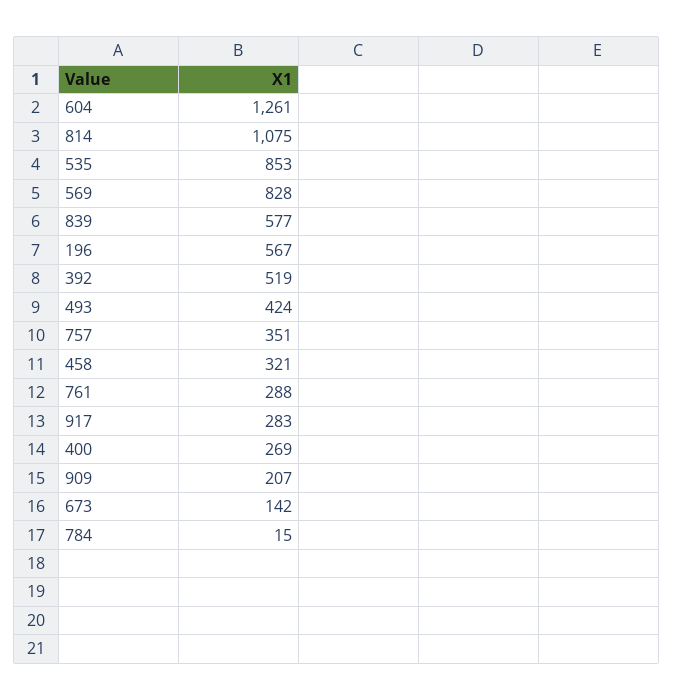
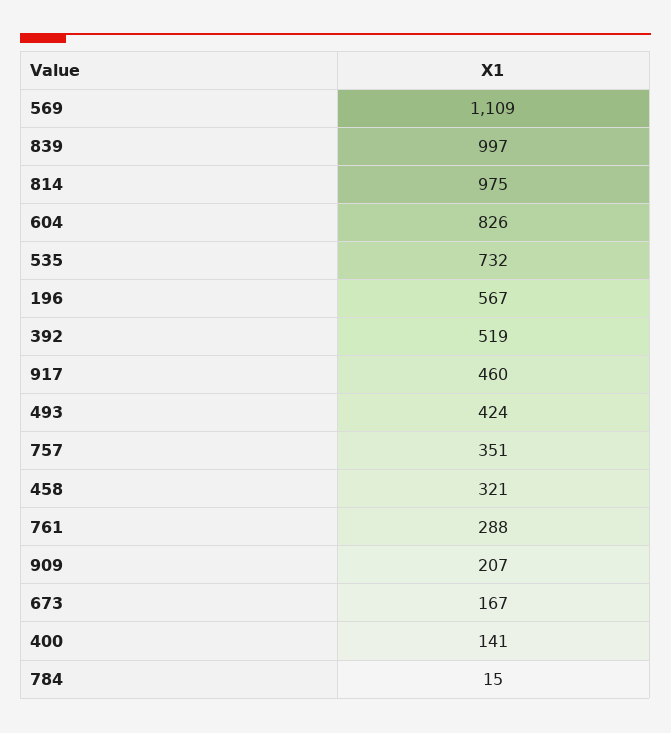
604: 1261 -> 826
814: 1075 -> 975
535: 853 -> 732
569: 828 -> 1109
839: 577 -> 997
917: 283 -> 460
400: 269 -> 141
673: 142 -> 167

